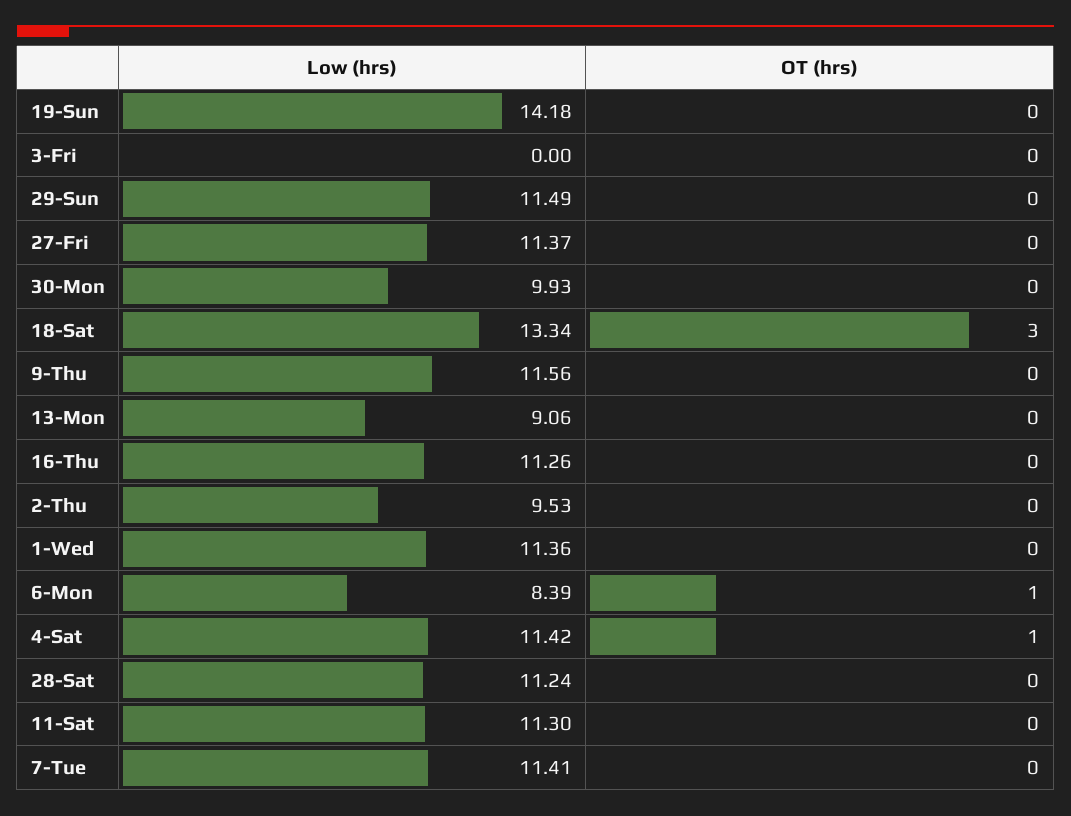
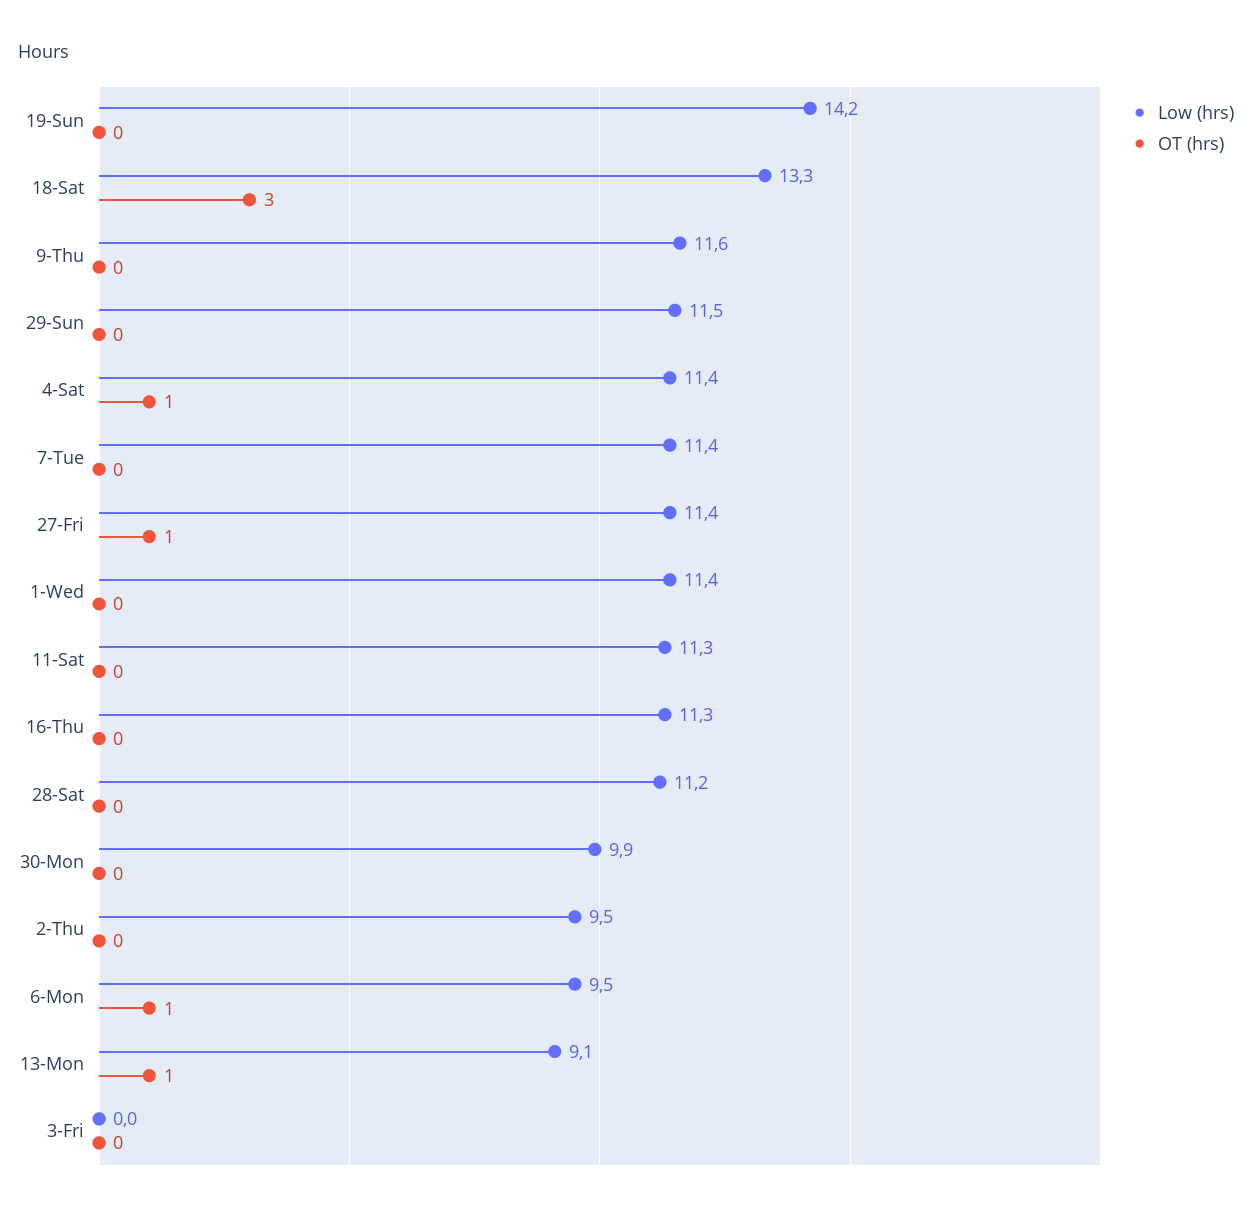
OT (hrs), 27-Fri: 0 -> 1
OT (hrs), 13-Mon: 0 -> 1
Low (hrs), 6-Mon: 8.39 -> 9.5

